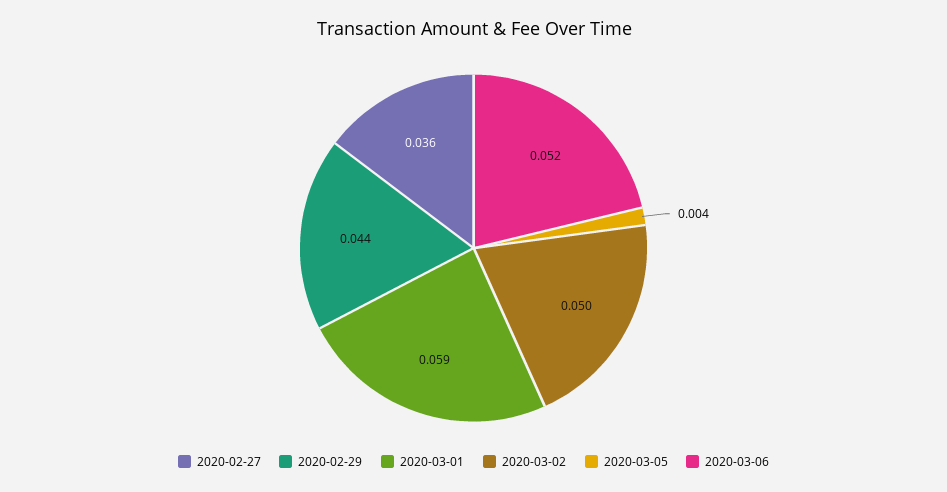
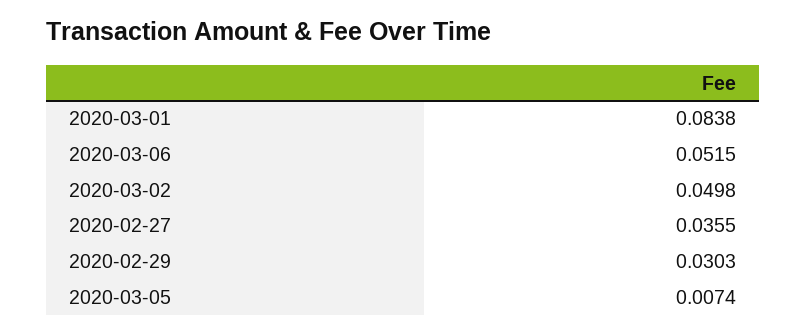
2020-02-29: 0.044 -> 0.0303
2020-03-01: 0.059 -> 0.0838
2020-03-05: 0.004 -> 0.0074

